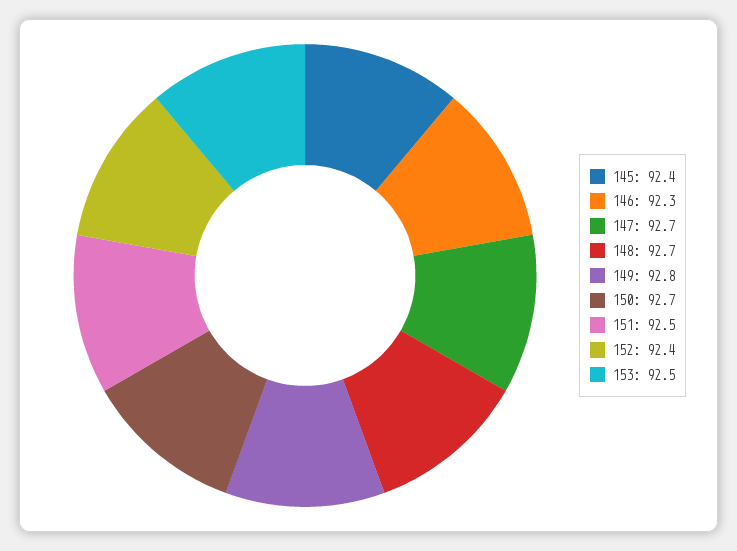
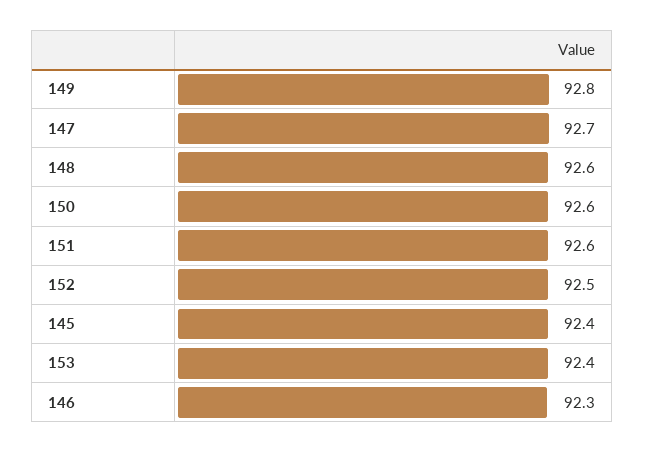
148: 92.7 -> 92.6
150: 92.7 -> 92.6
151: 92.5 -> 92.6
152: 92.4 -> 92.5
153: 92.5 -> 92.4

